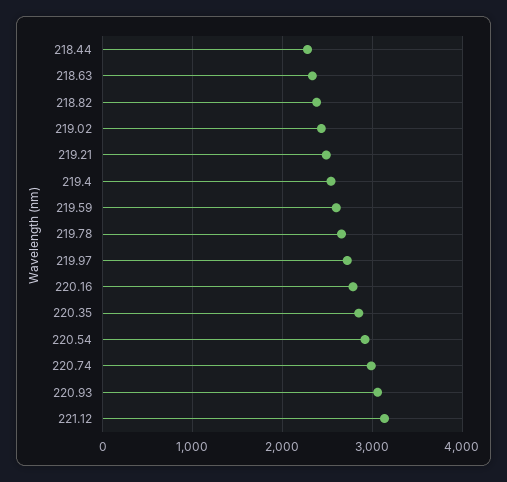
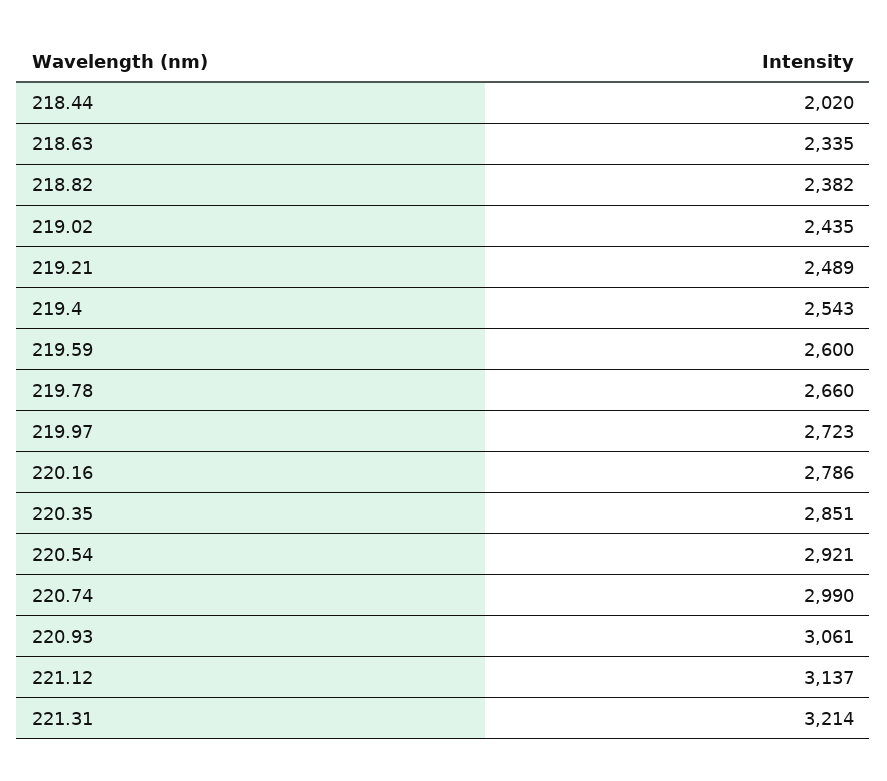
218.44: 2300 -> 2020
221.31: none -> 3214

